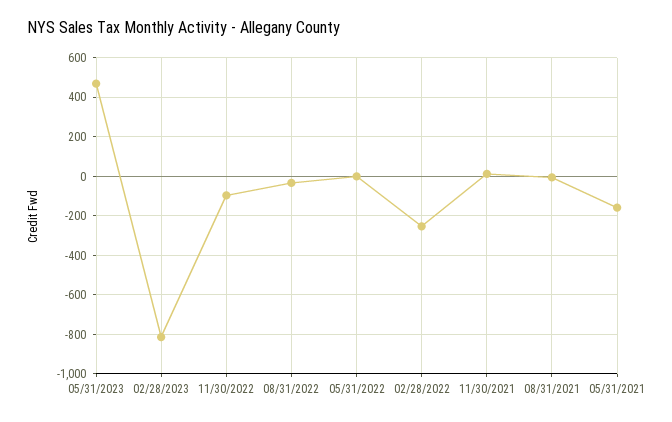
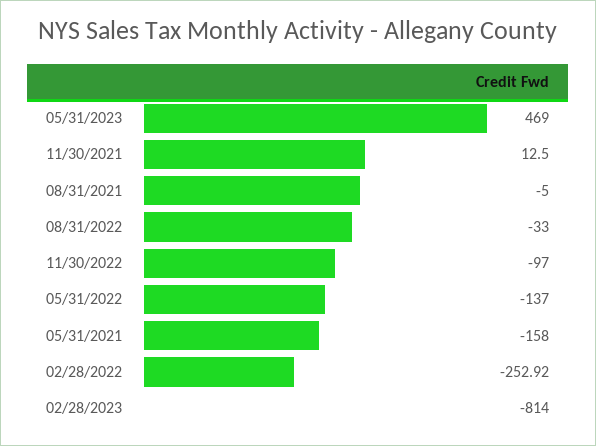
05/31/2022: 0 -> -137

